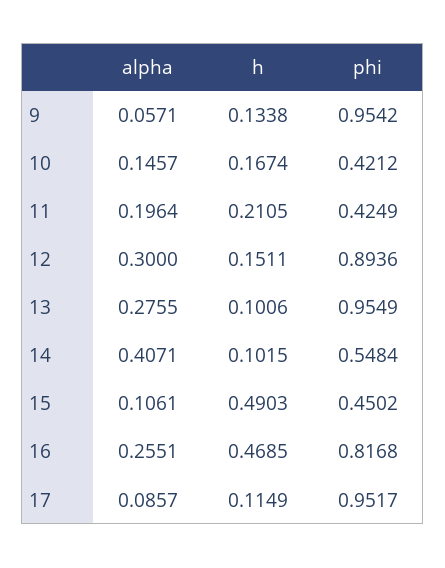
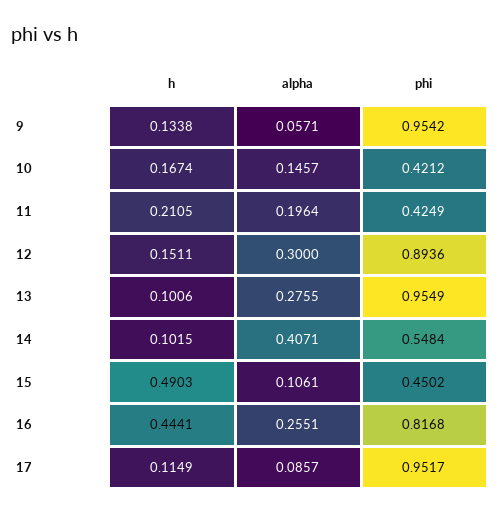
h, 16: 0.4685 -> 0.4441

